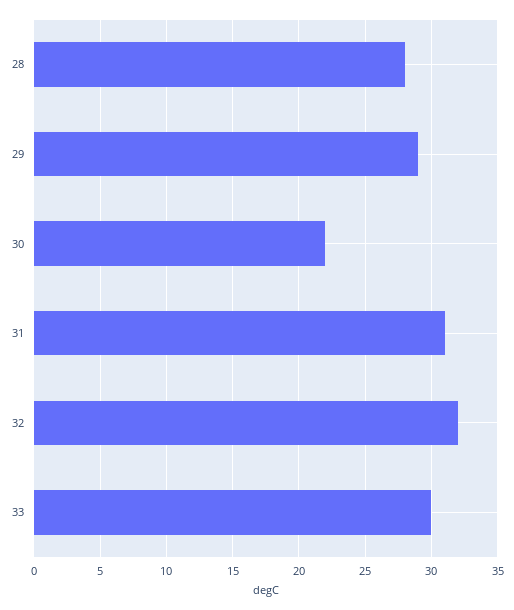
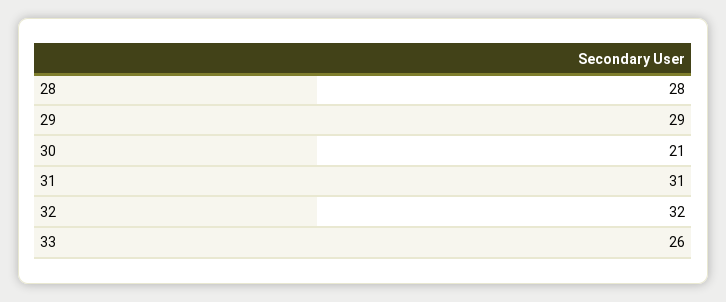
30: 22 -> 21
33: 30 -> 26

